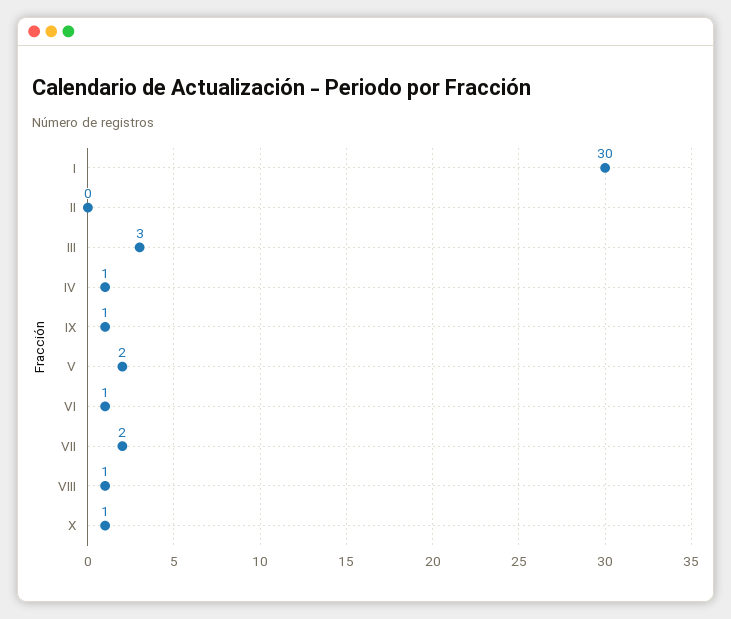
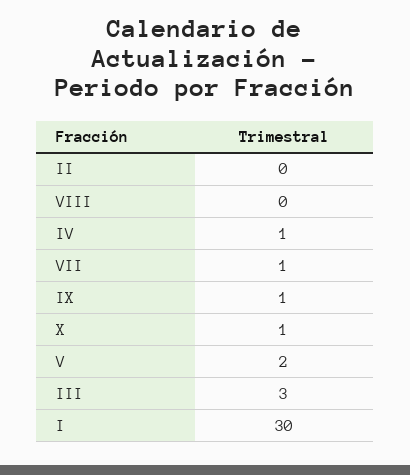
VI: 1 -> none
VII: 2 -> 1
VIII: 1 -> 0

